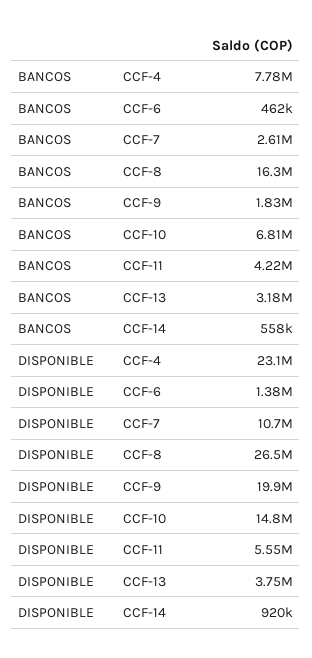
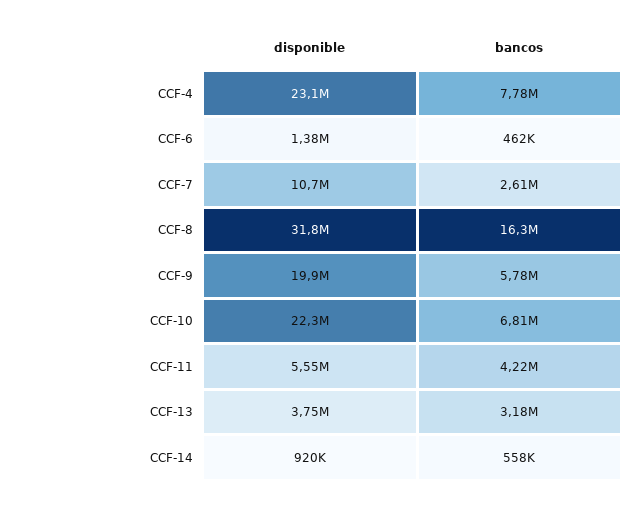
BANCOS, CCF-9: 1830000 -> 5780000
DISPONIBLE, CCF-8: 26500000 -> 31800000
DISPONIBLE, CCF-10: 14800000 -> 22300000

